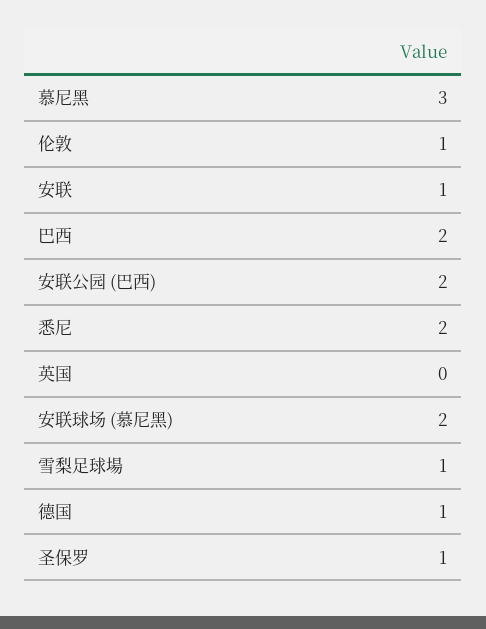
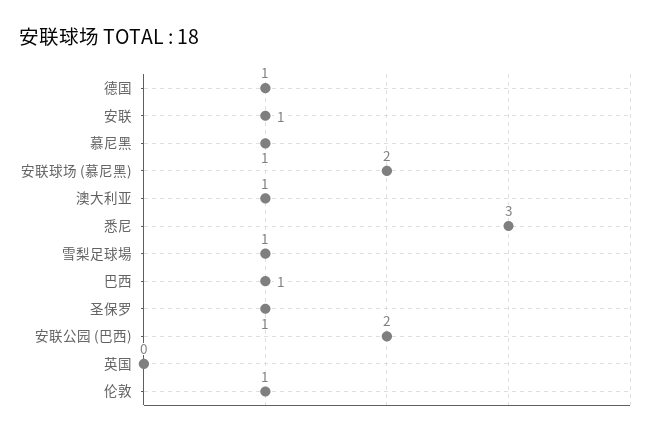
慕尼黑: 3 -> 1
巴西: 2 -> 1
悉尼: 2 -> 3
澳大利亚: none -> 1

